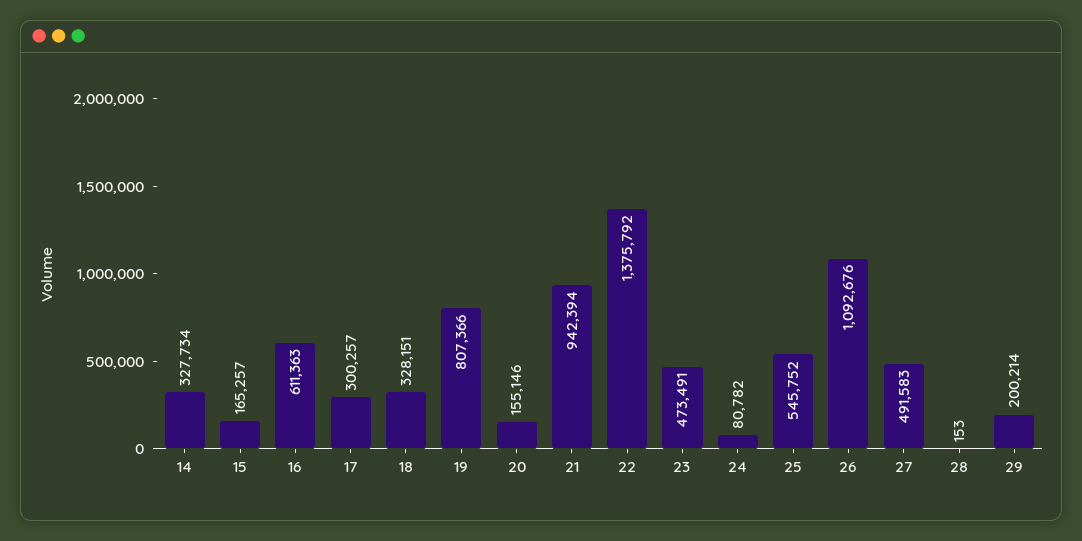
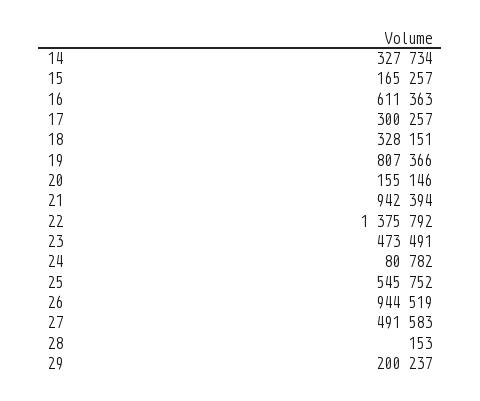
26: 1092676 -> 944519
29: 200214 -> 200237

